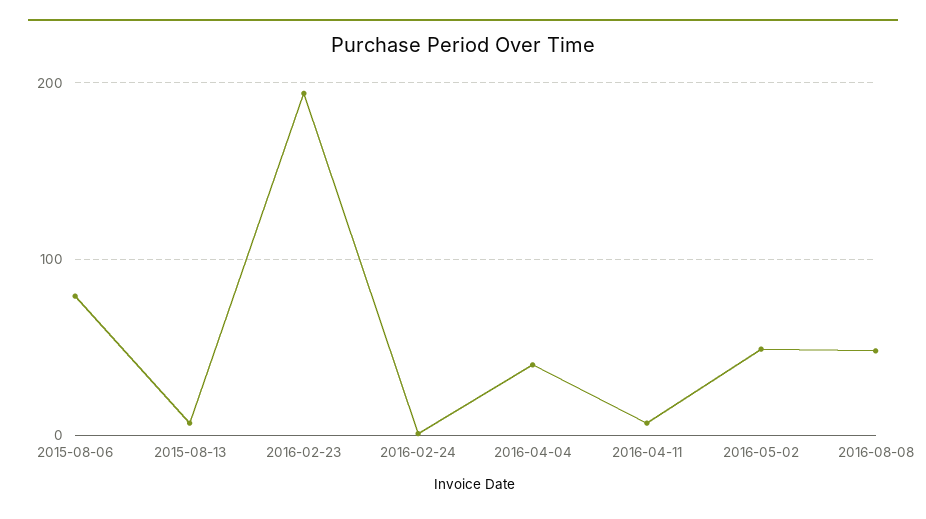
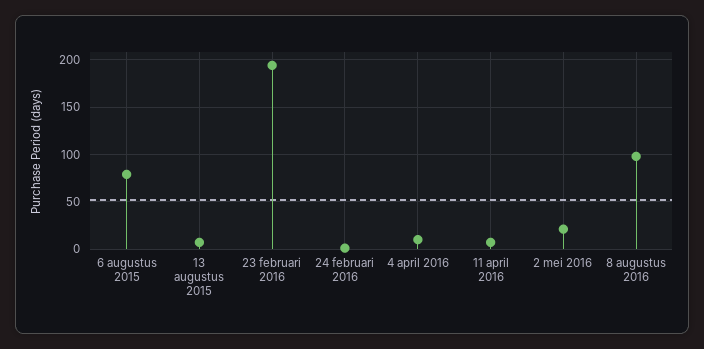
2016-04-04: 40 -> 10
2016-05-02: 50 -> 20
2016-08-08: 50 -> 100

